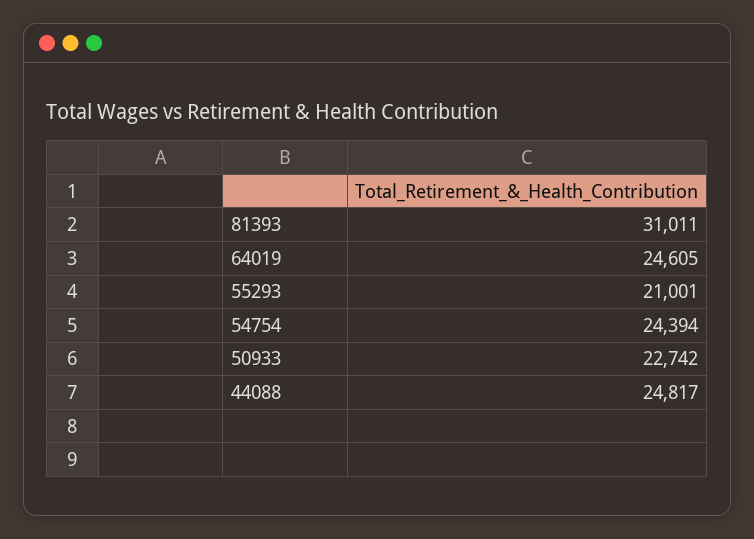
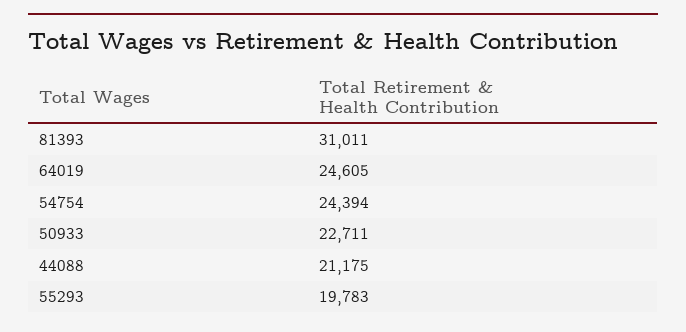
55293: 21001 -> 19783
50933: 22742 -> 22711
44088: 24817 -> 21175

